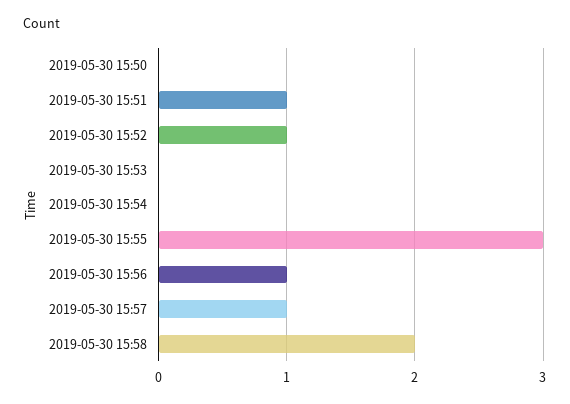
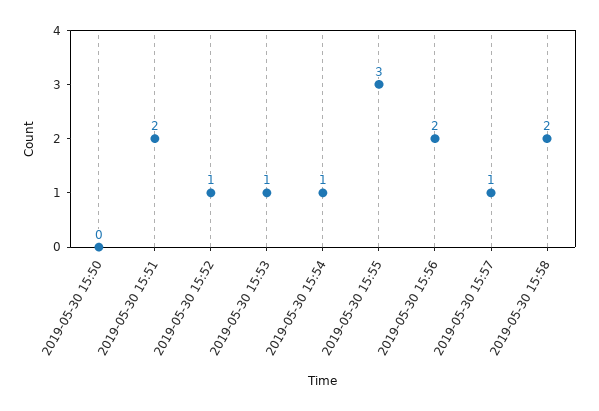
2019-05-30 15:51: 1 -> 2
2019-05-30 15:53: 0 -> 1
2019-05-30 15:54: 0 -> 1
2019-05-30 15:56: 1 -> 2

